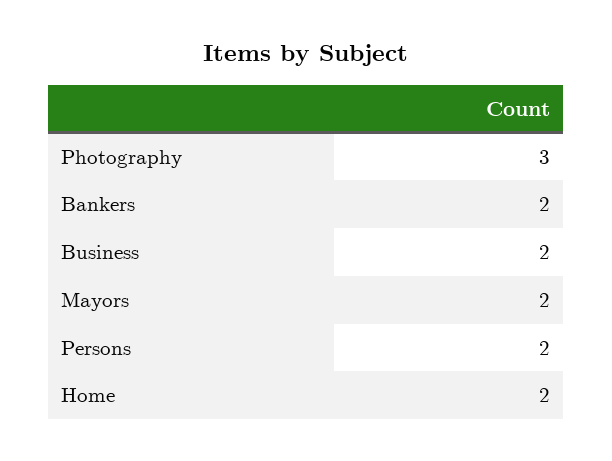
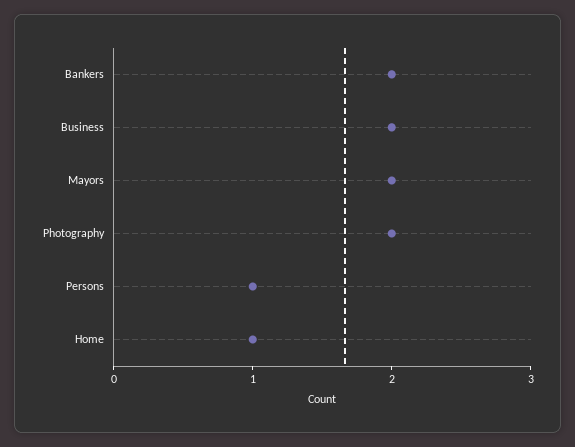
Photography: 3 -> 2
Persons: 2 -> 1
Home: 2 -> 1

